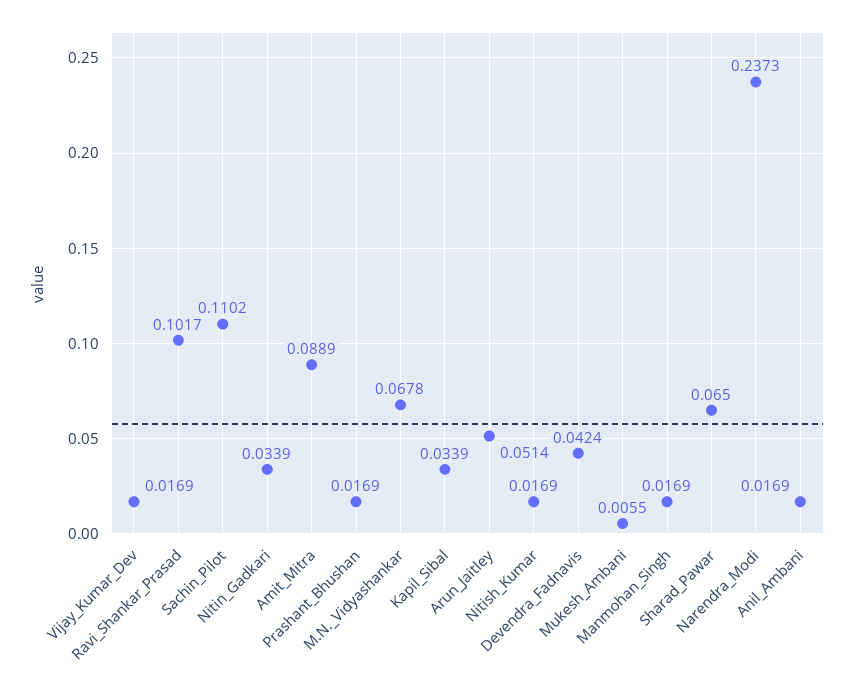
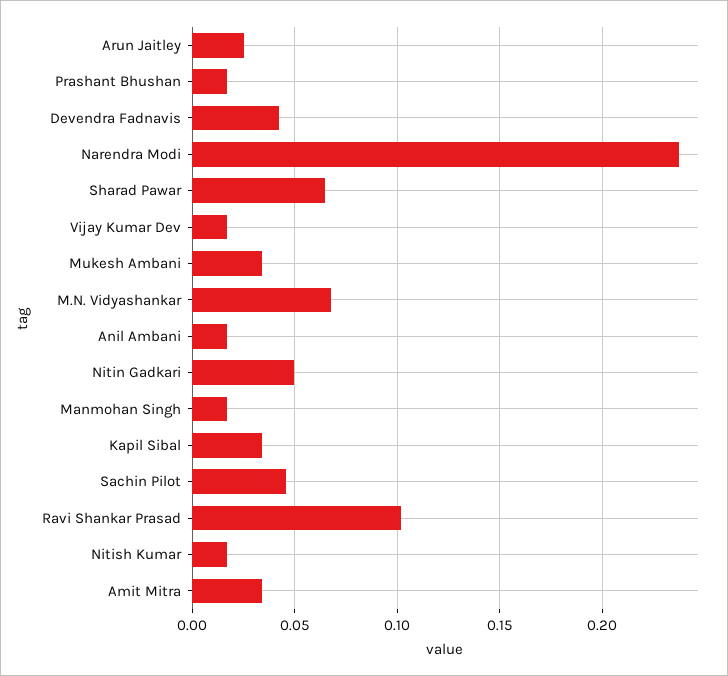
Sachin_Pilot: 0.1102 -> 0.045
Nitin_Gadkari: 0.0339 -> 0.05
Amit_Mitra: 0.0889 -> 0.035
Arun_Jaitley: 0.0514 -> 0.025
Mukesh_Ambani: 0.0055 -> 0.035

